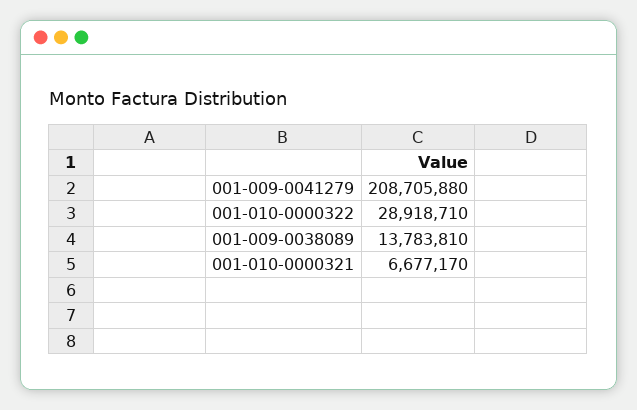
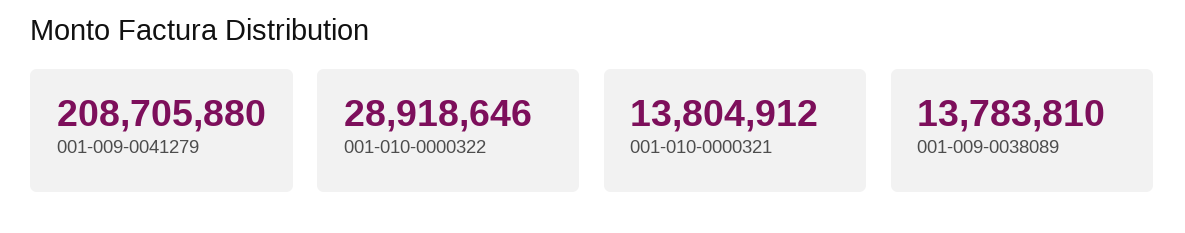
001-010-0000322: 28918710 -> 28918646
001-010-0000321: 6677170 -> 13804912

